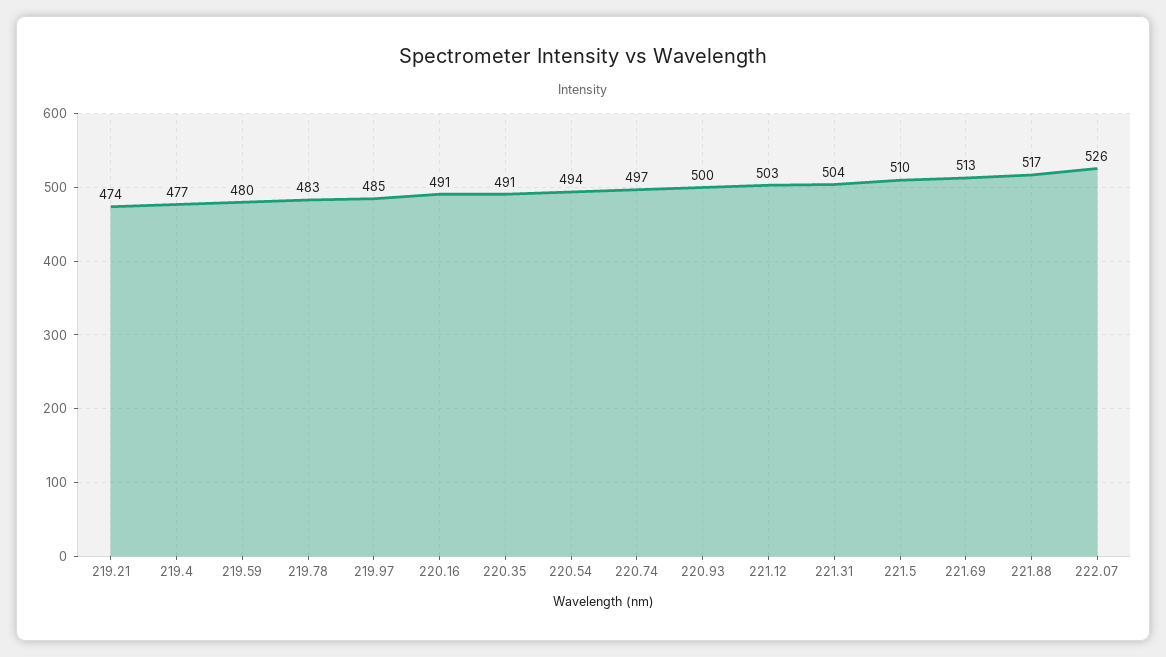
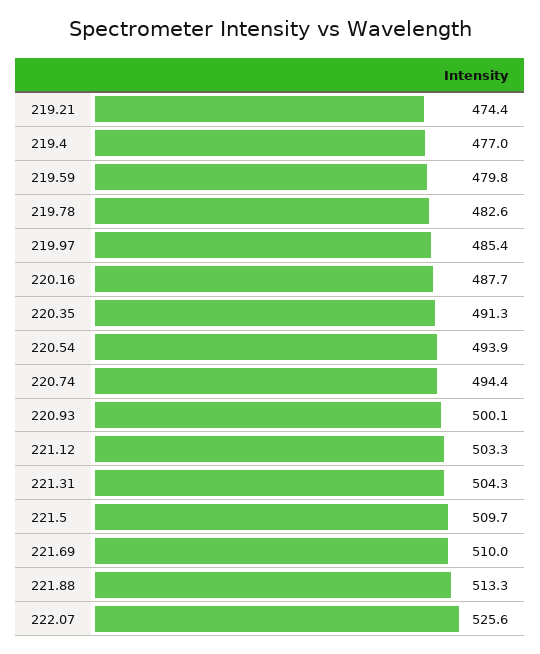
220.16: 491 -> 487.7
220.74: 497 -> 494.4
221.69: 513 -> 510
221.88: 517 -> 513.3

